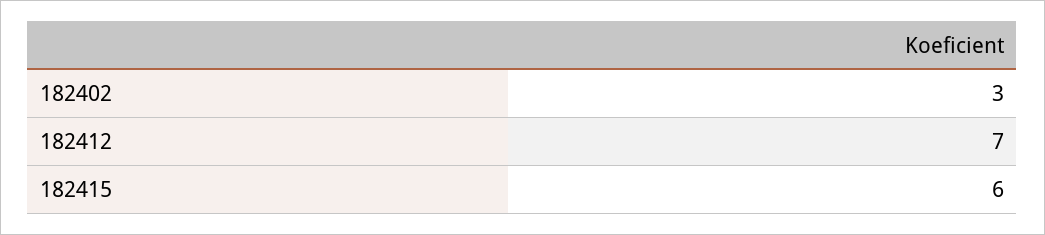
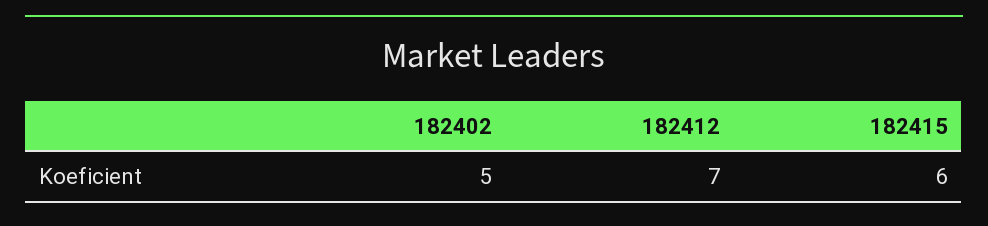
182402: 3 -> 5

